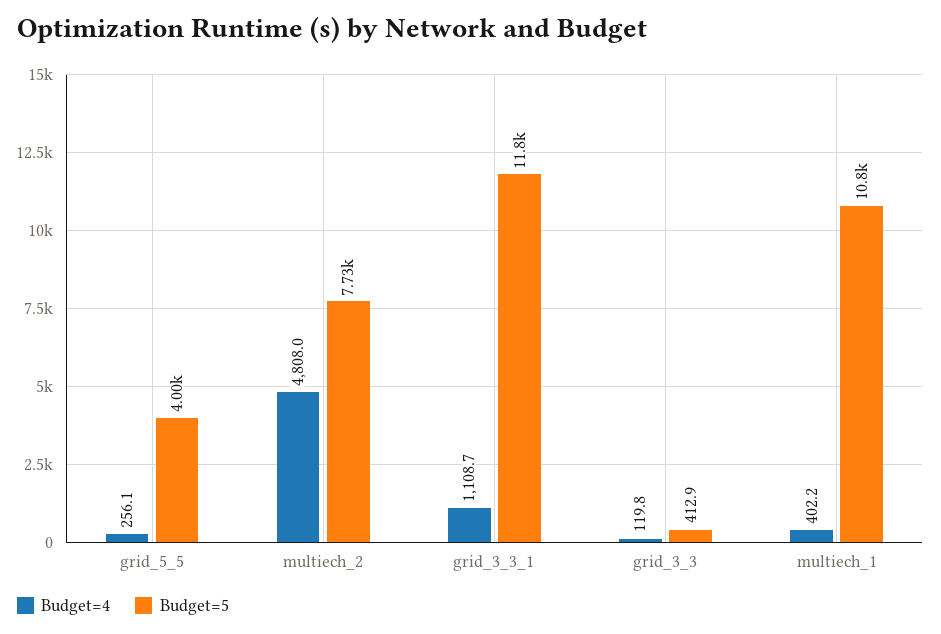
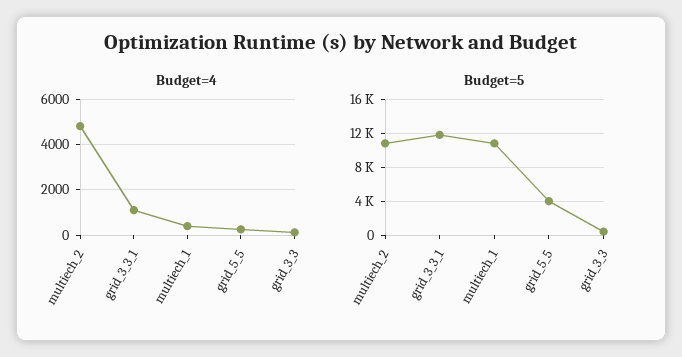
Budget=5, multiech_2: 7730 -> 11000

